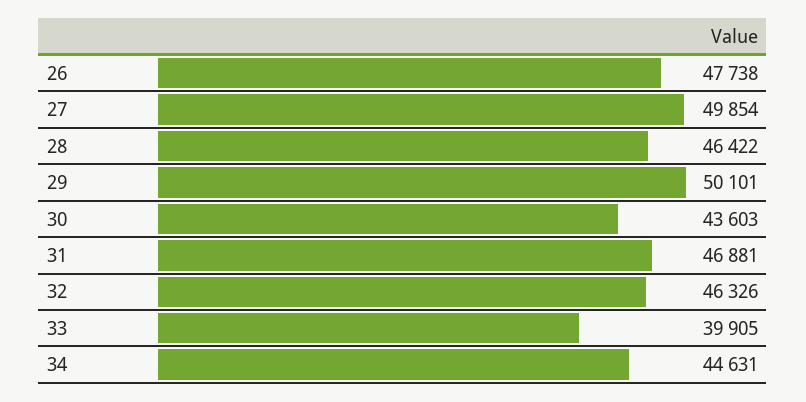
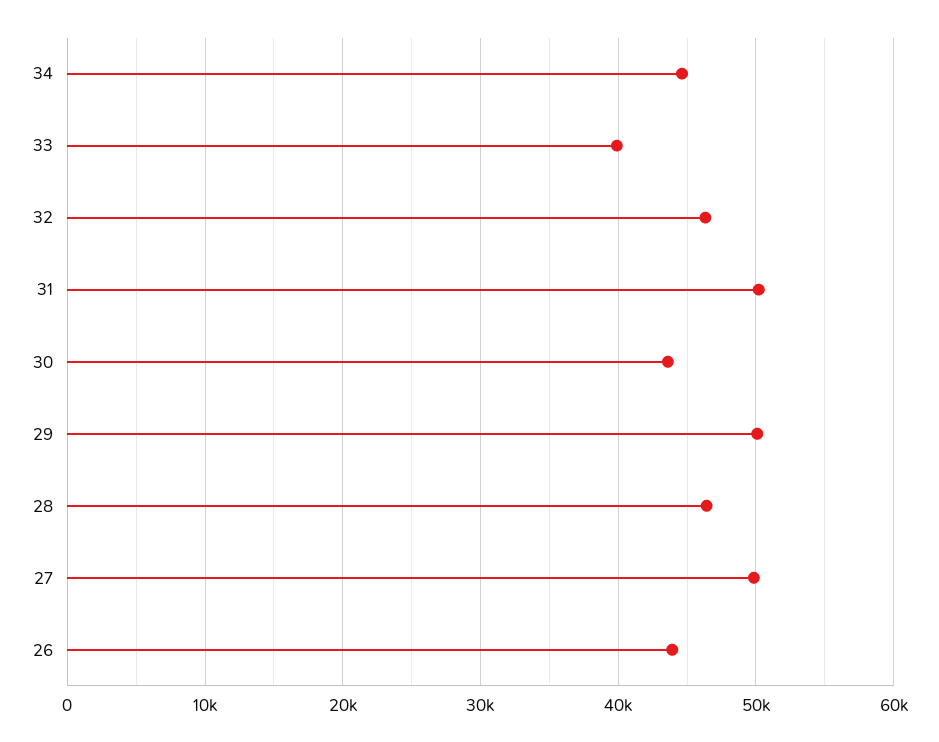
26: 47738 -> 44000
31: 46881 -> 50000

